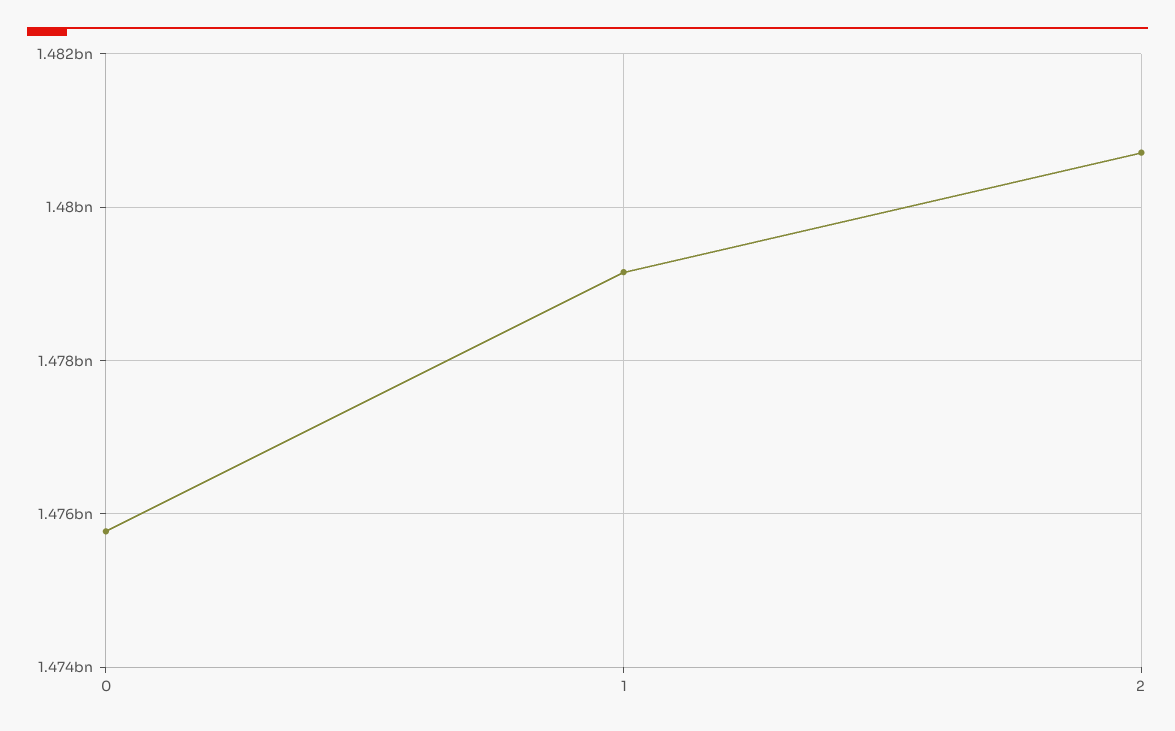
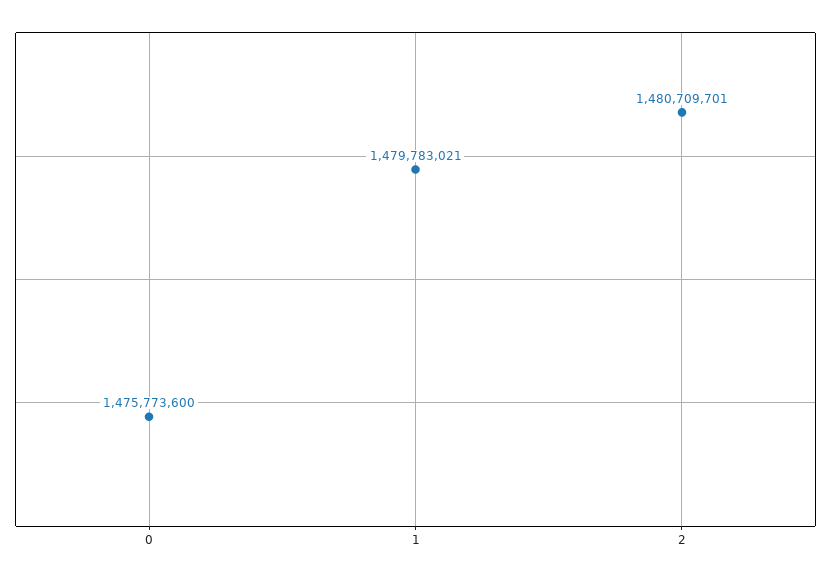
1: 1479200000 -> 1479783021

